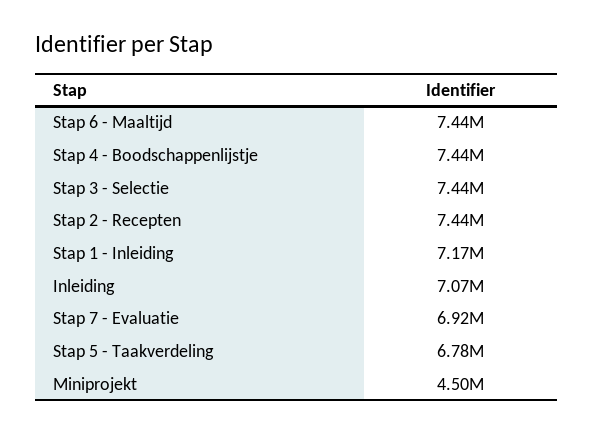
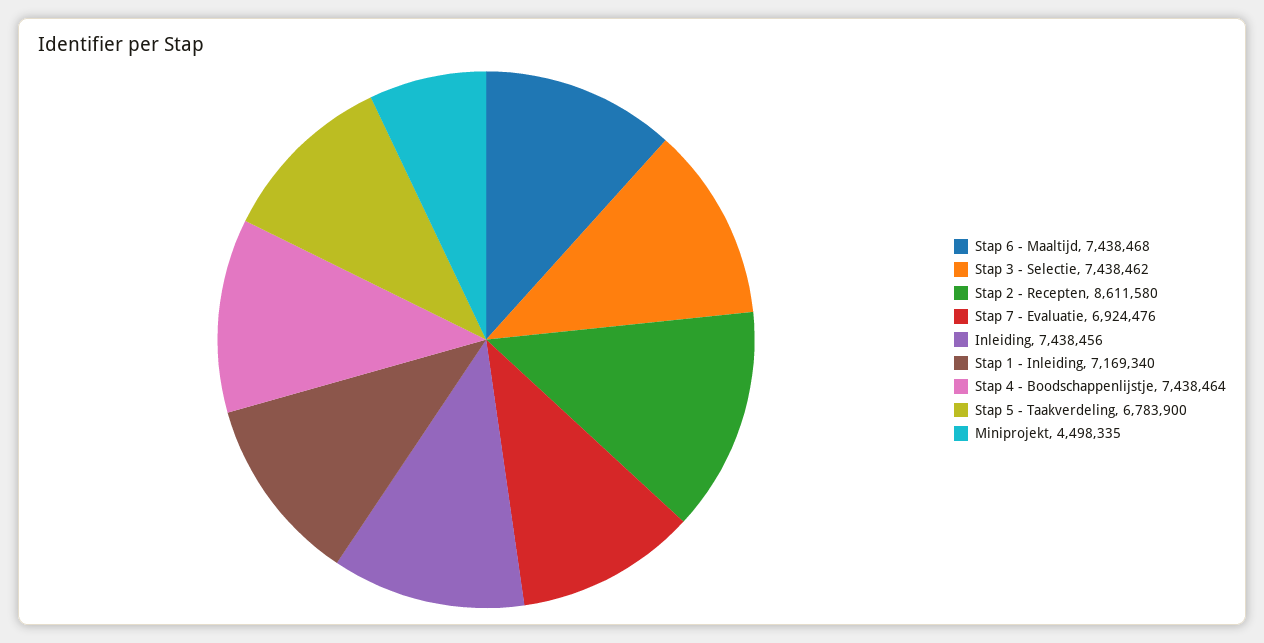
Stap 2 - Recepten: 7440000 -> 8611580
Inleiding: 7070000 -> 7438456

